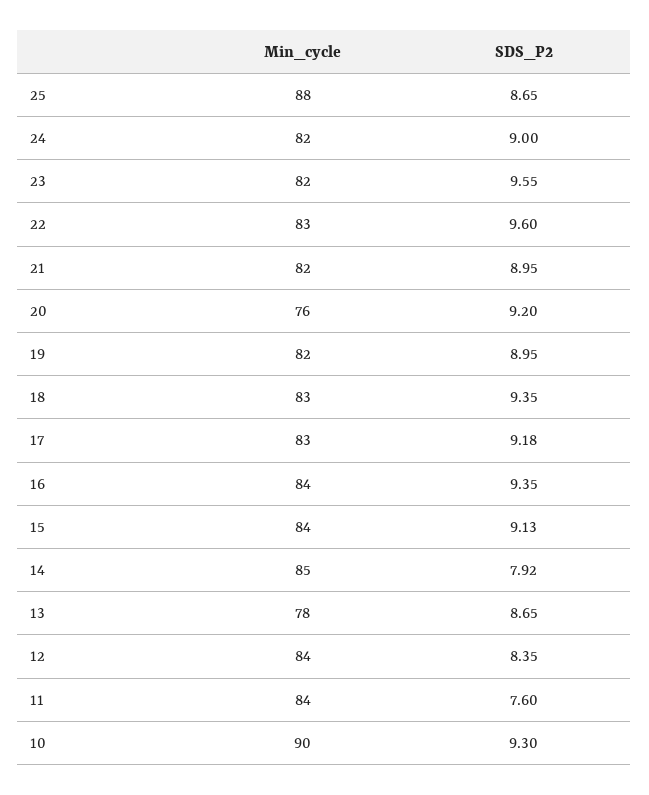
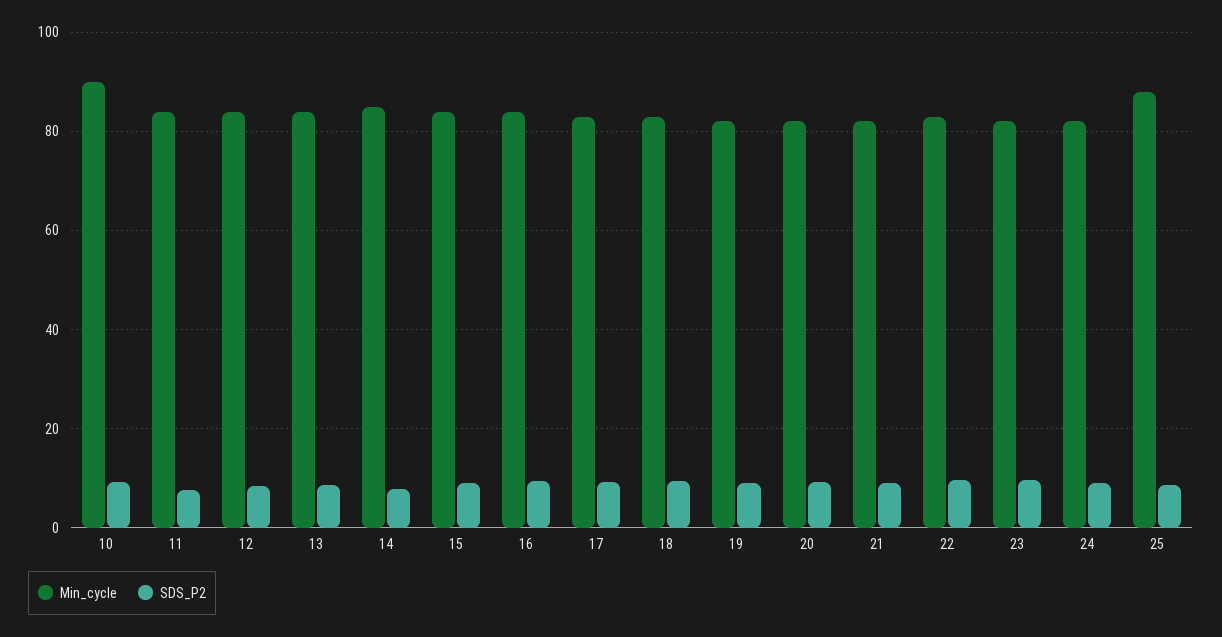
Min_cycle, 20: 76 -> 82
Min_cycle, 13: 78 -> 84

